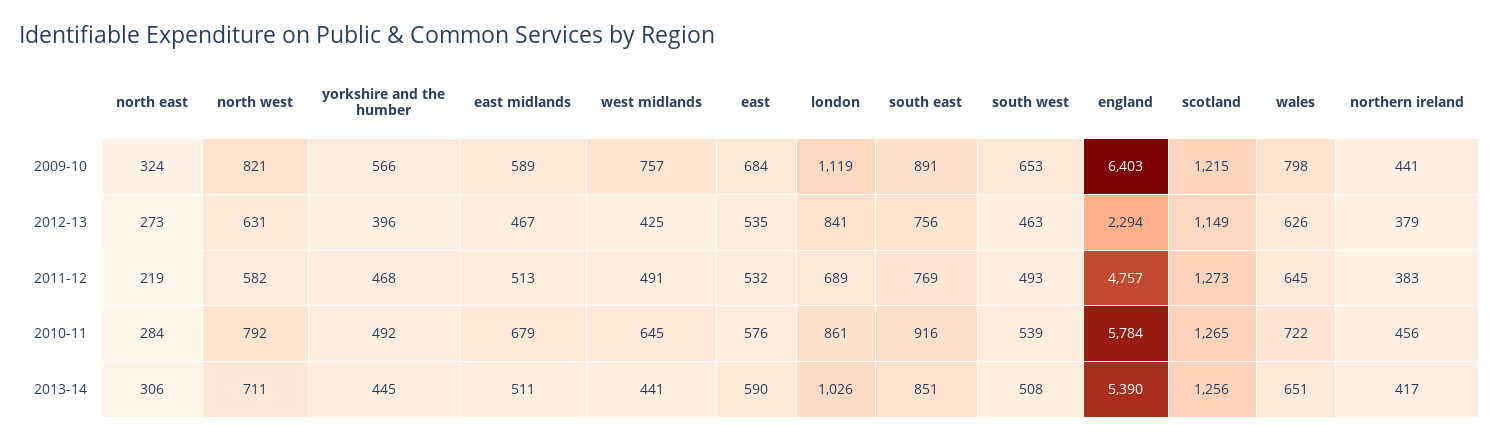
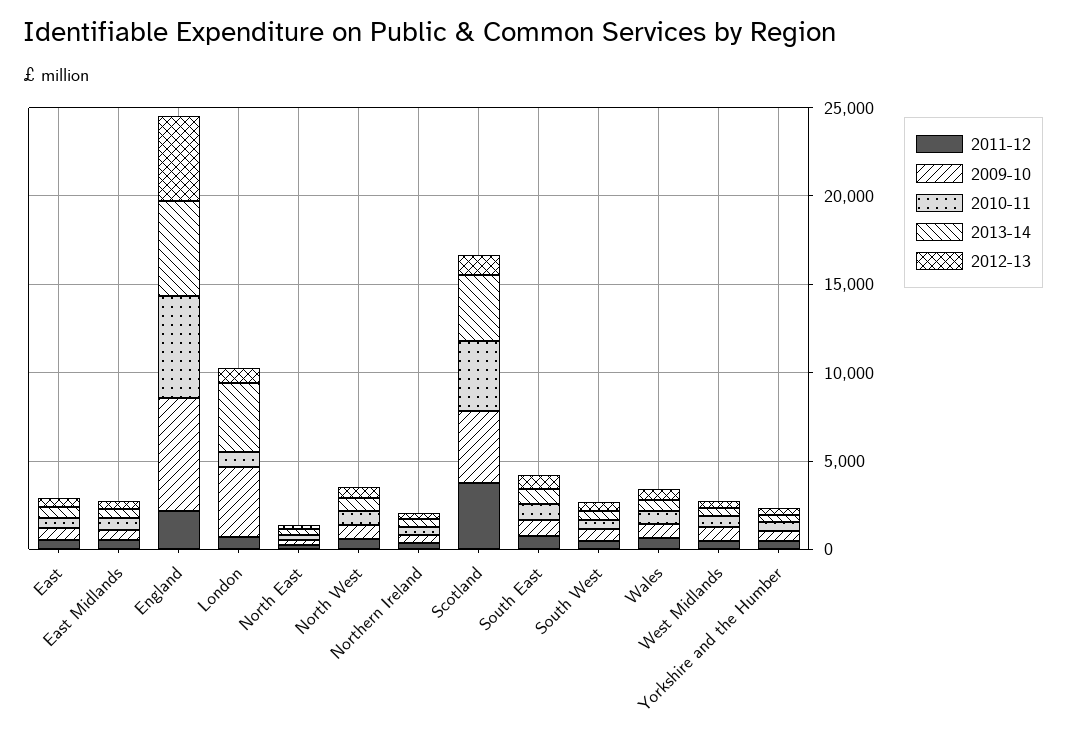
2009-10, london: 1119 -> 4000
2009-10, scotland: 1215 -> 4000
2012-13, england: 2294 -> 5000
2011-12, england: 4757 -> 2000
2011-12, scotland: 1273 -> 4000
2010-11, scotland: 1265 -> 4000
2013-14, london: 1026 -> 4000
2013-14, scotland: 1256 -> 4000

